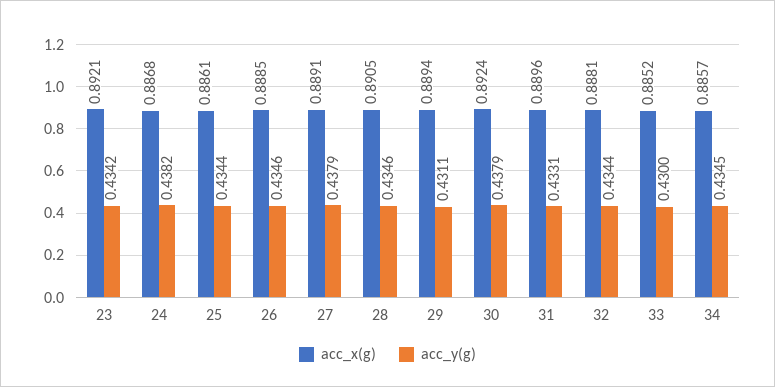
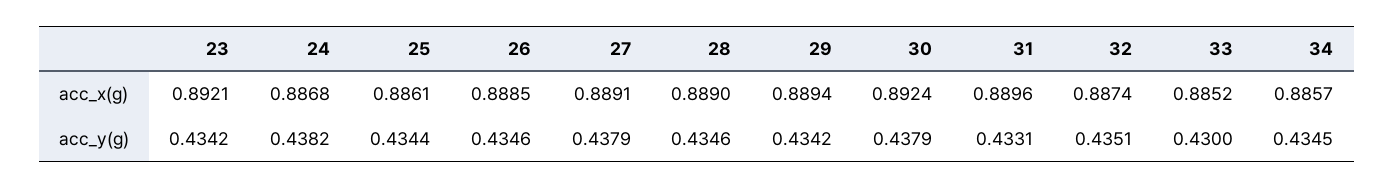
acc_x(g), 28: 0.8905 -> 0.889
acc_y(g), 29: 0.4311 -> 0.4342
acc_x(g), 32: 0.8881 -> 0.8874
acc_y(g), 32: 0.4344 -> 0.4351

